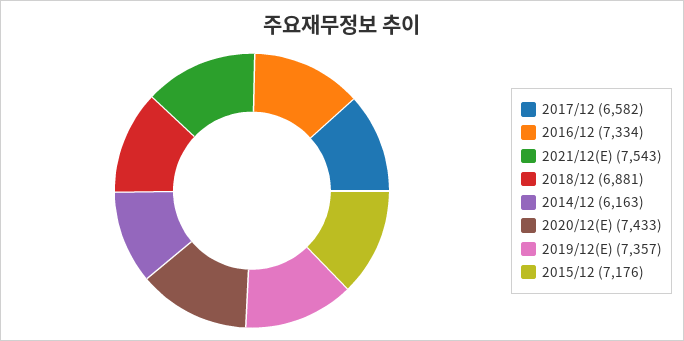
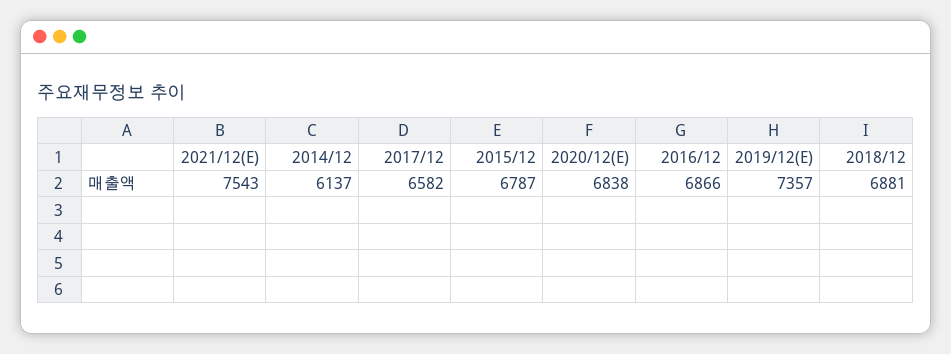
2016/12: 7334 -> 6866
2014/12: 6163 -> 6137
2020/12(E): 7433 -> 6838
2015/12: 7176 -> 6787

